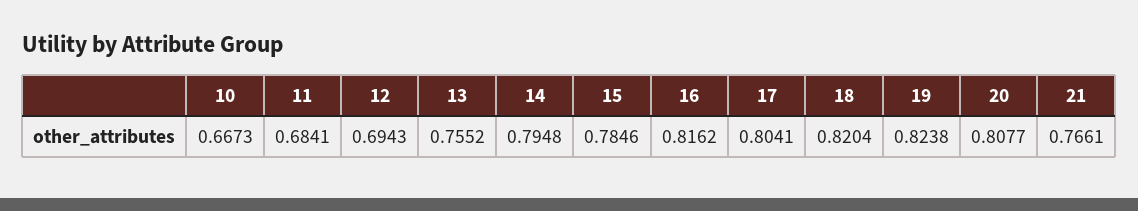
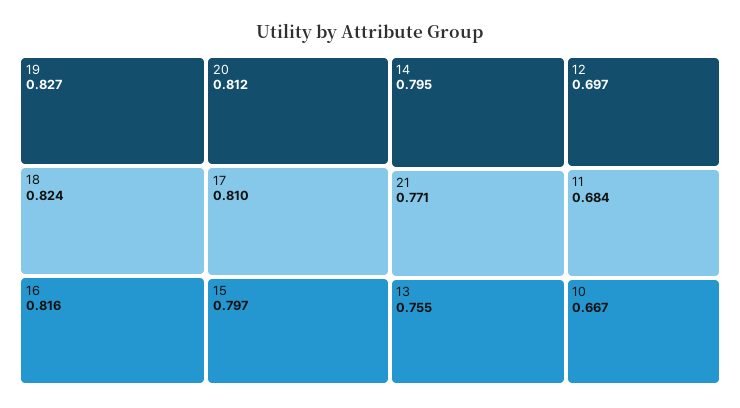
12: 0.6943 -> 0.697
15: 0.7846 -> 0.797
17: 0.8041 -> 0.81
18: 0.8204 -> 0.824
19: 0.8238 -> 0.827
20: 0.8077 -> 0.812
21: 0.7661 -> 0.771

